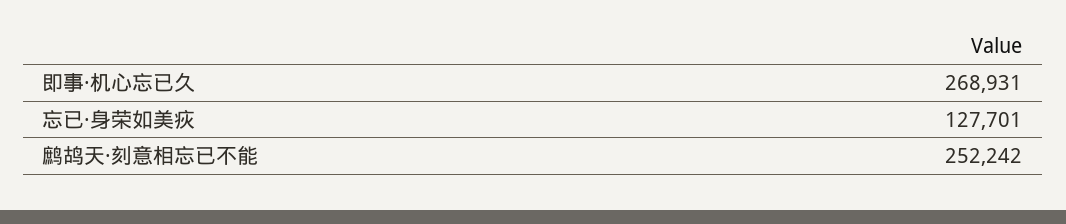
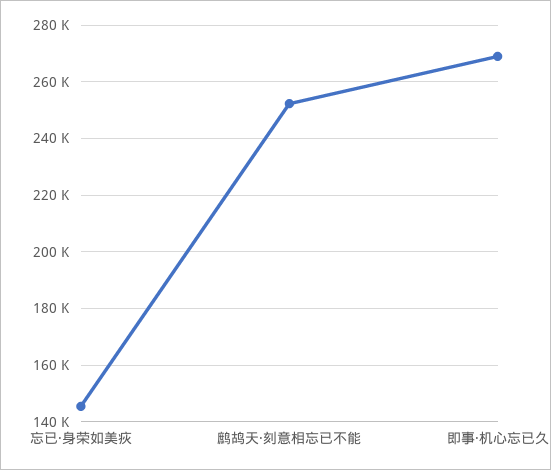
忘已·身荣如美疢: 127701 -> 145000

